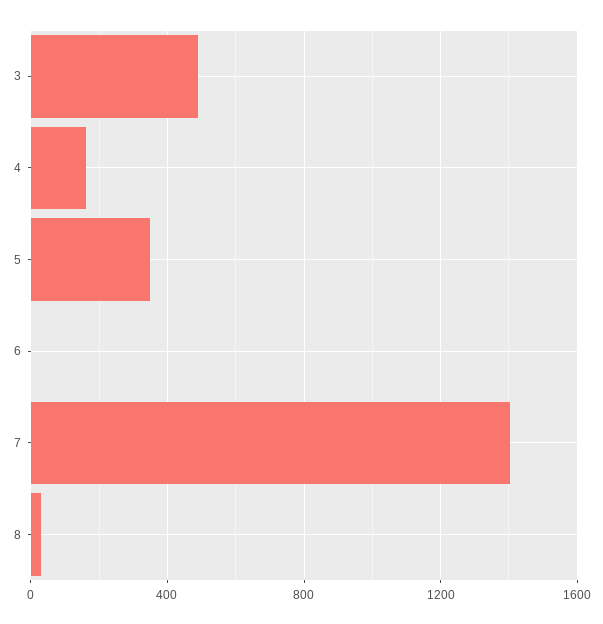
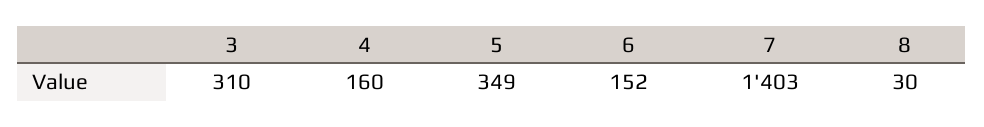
3: 500 -> 310
6: 0 -> 152

